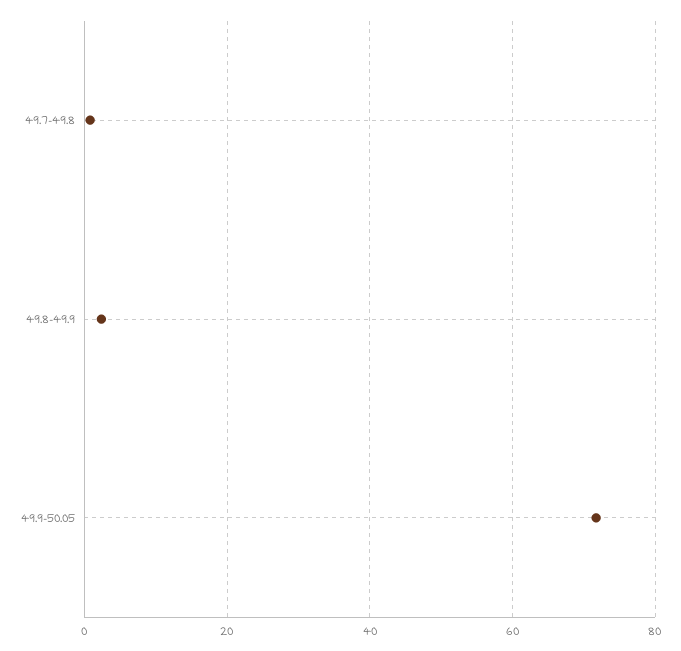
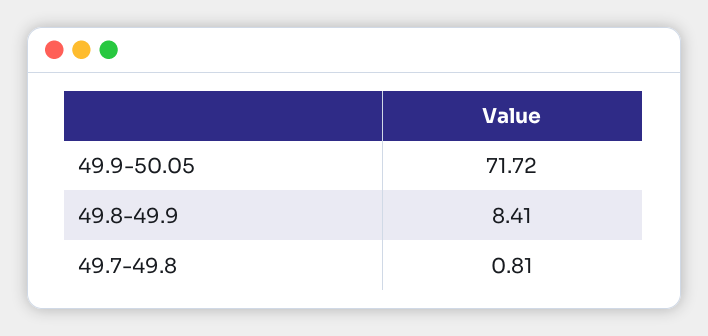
49.8-49.9: 2 -> 8.41

